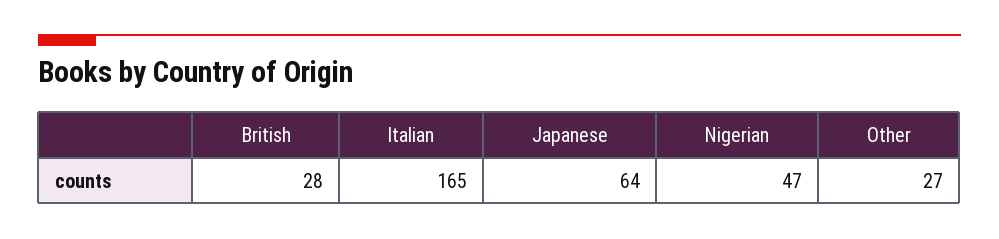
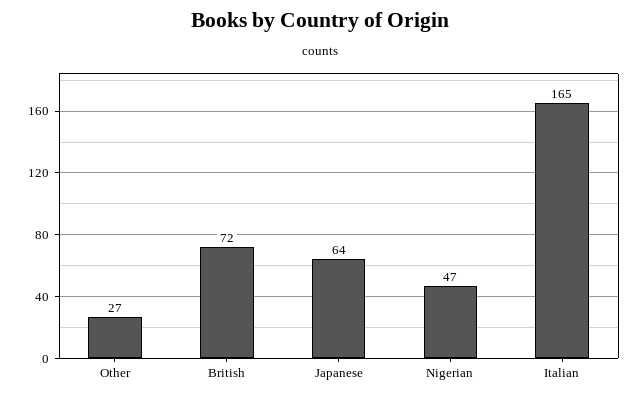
British: 28 -> 72

